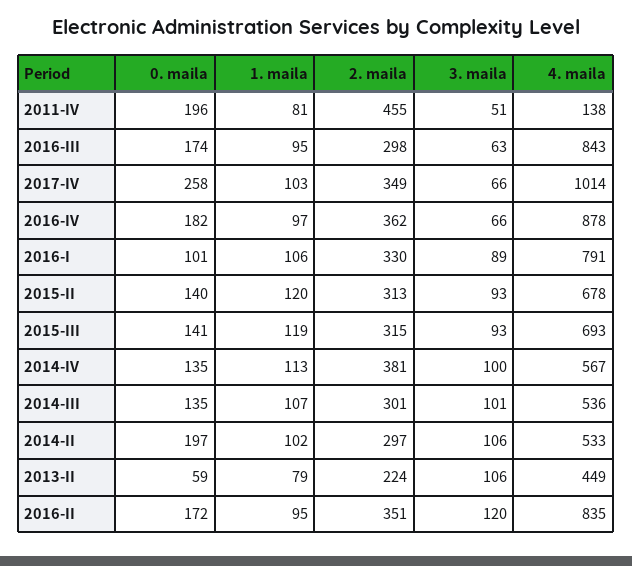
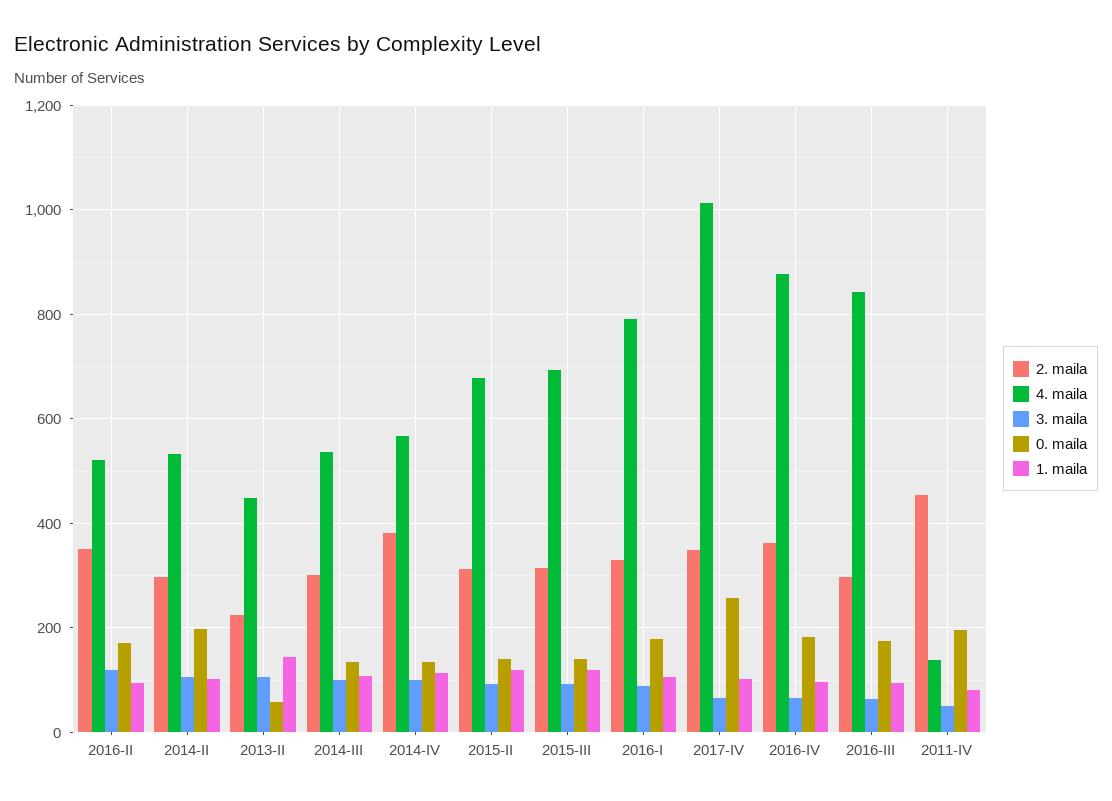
0. maila, 2016-I: 101 -> 180
1. maila, 2013-II: 79 -> 140
4. maila, 2016-II: 835 -> 520

